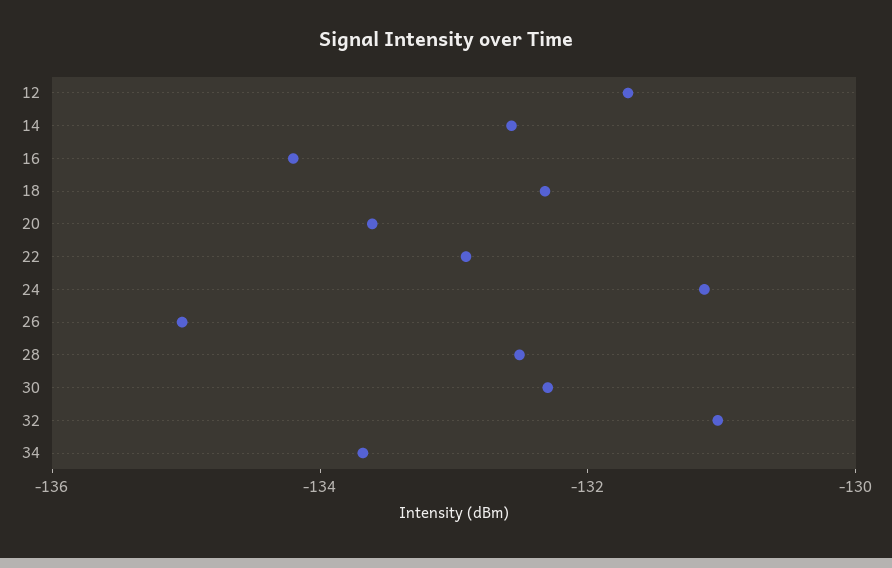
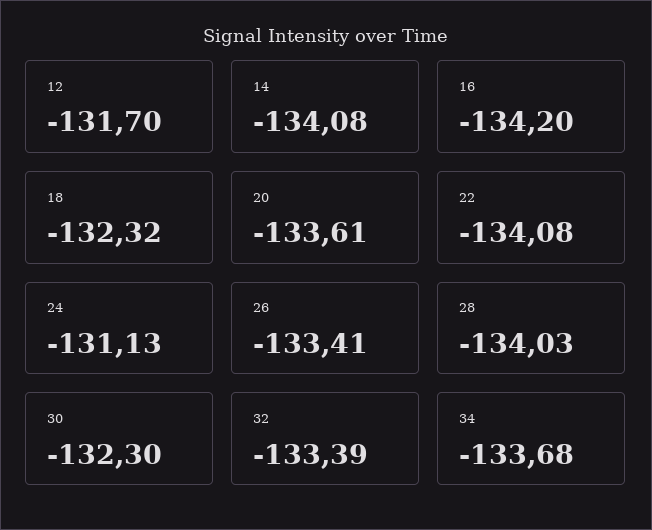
14: -132.5 -> -134.08
22: -133 -> -134.08
26: -135 -> -133.41
28: -132.5 -> -134.03
32: -131 -> -133.39

